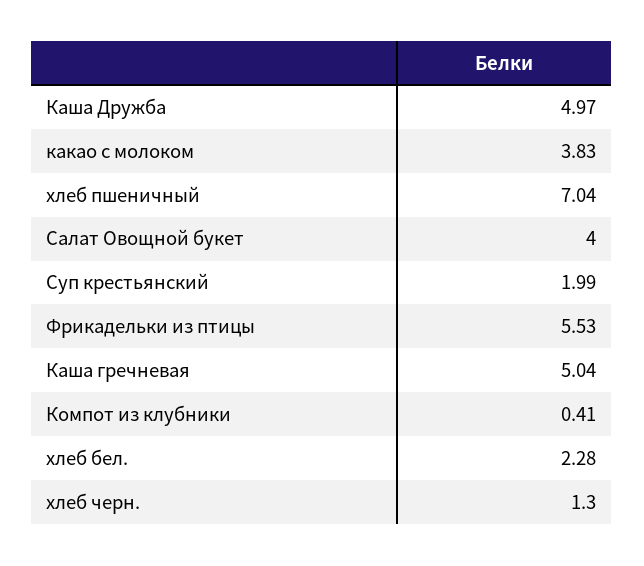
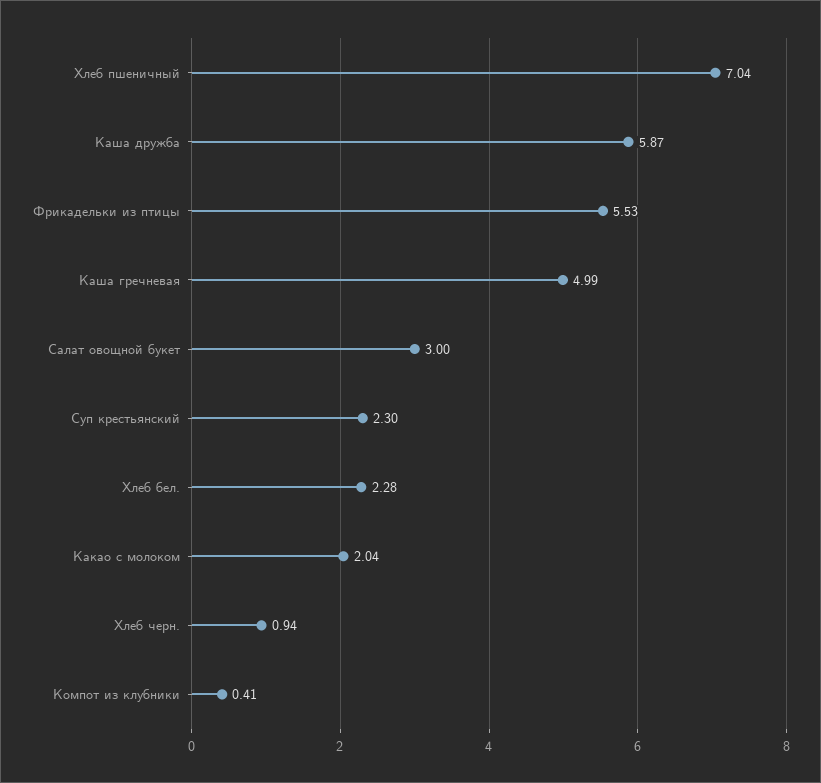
Каша Дружба: 4.97 -> 5.87
какао с молоком: 3.83 -> 2.04
Салат Овощной букет: 4 -> 3
Суп крестьянский: 1.99 -> 2.3
Каша гречневая: 5.04 -> 4.99
хлеб черн.: 1.3 -> 0.94

